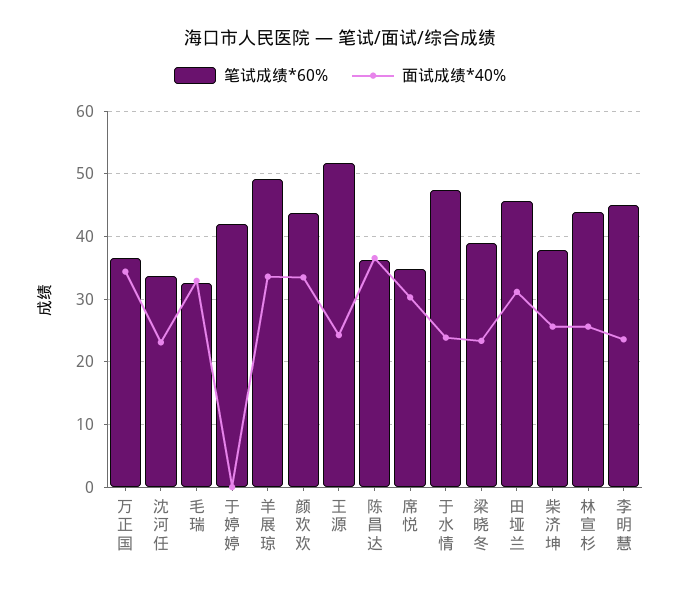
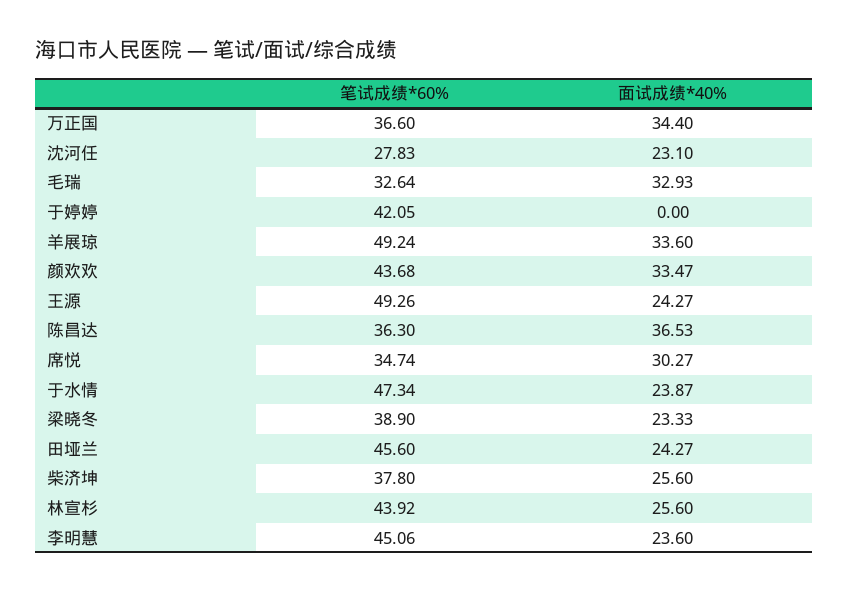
笔试成绩*60%, 沈河任: 34 -> 27.83
笔试成绩*60%, 王源: 52 -> 49.26
面试成绩*40%, 田垭兰: 31 -> 24.27

